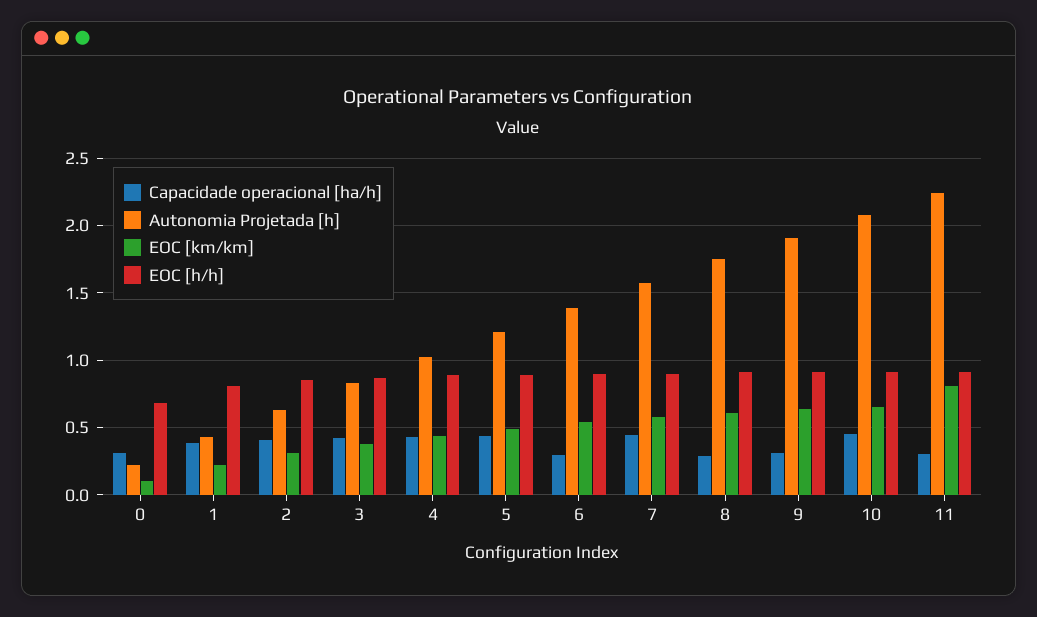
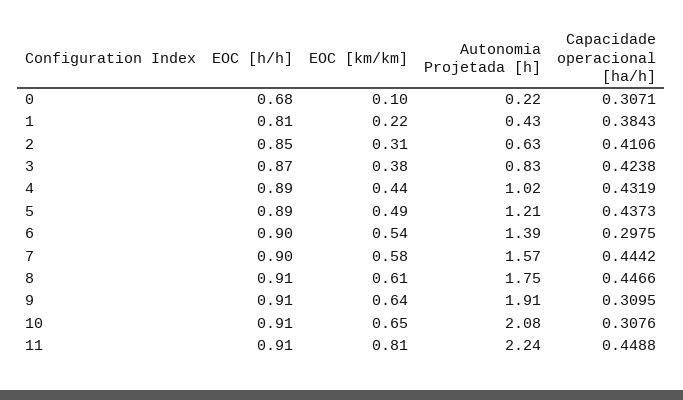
Capacidade operacional [ha/h], 8: 0.3 -> 0.4466
Capacidade operacional [ha/h], 10: 0.45 -> 0.3076
Capacidade operacional [ha/h], 11: 0.3 -> 0.4488

